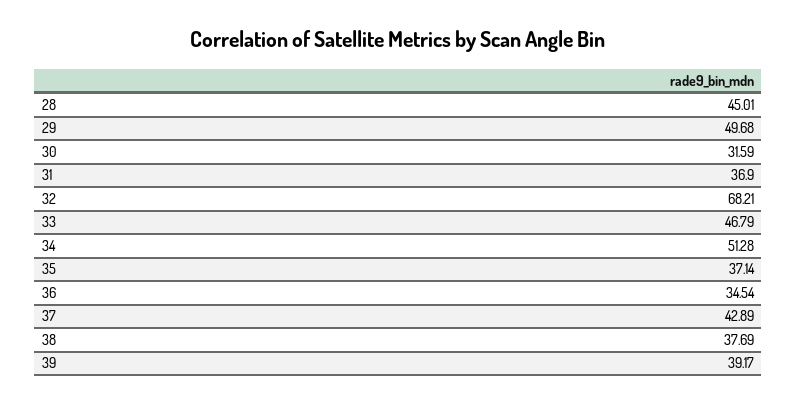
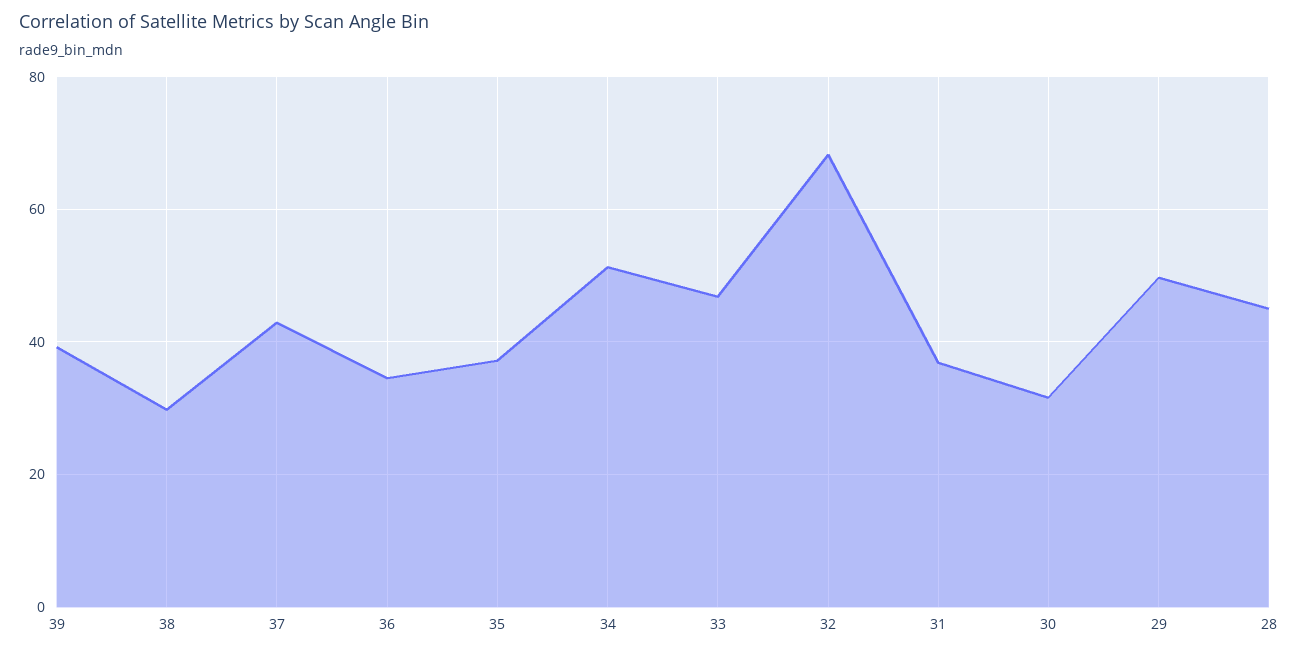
38: 37.69 -> 30

